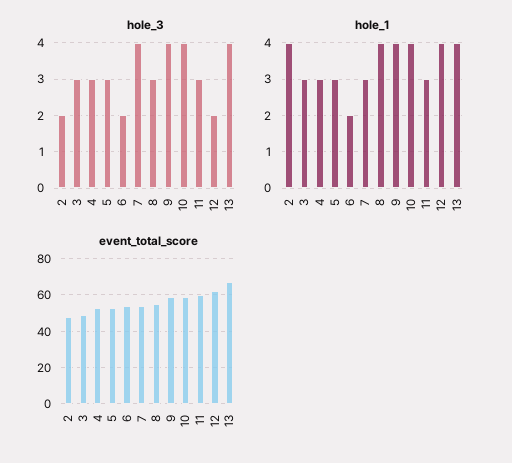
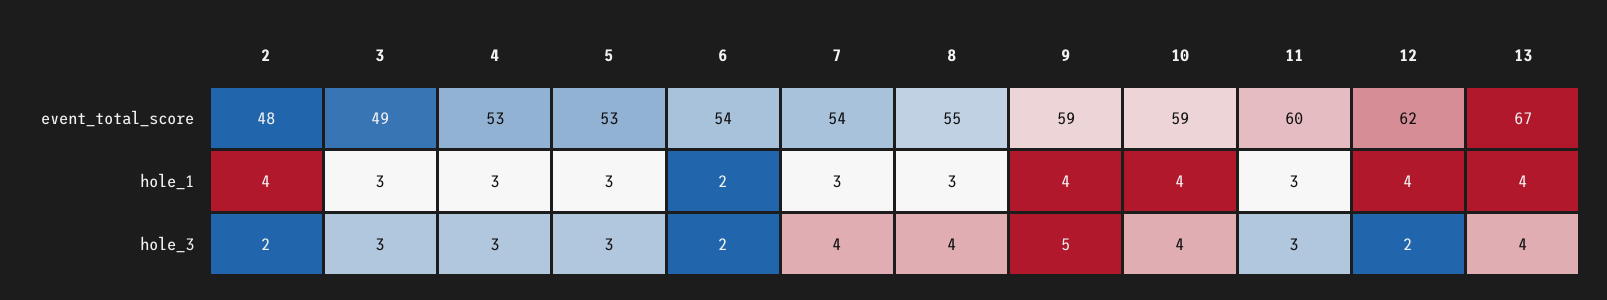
hole_3, 8: 3 -> 4
hole_3, 9: 4 -> 5
hole_1, 8: 4 -> 3

